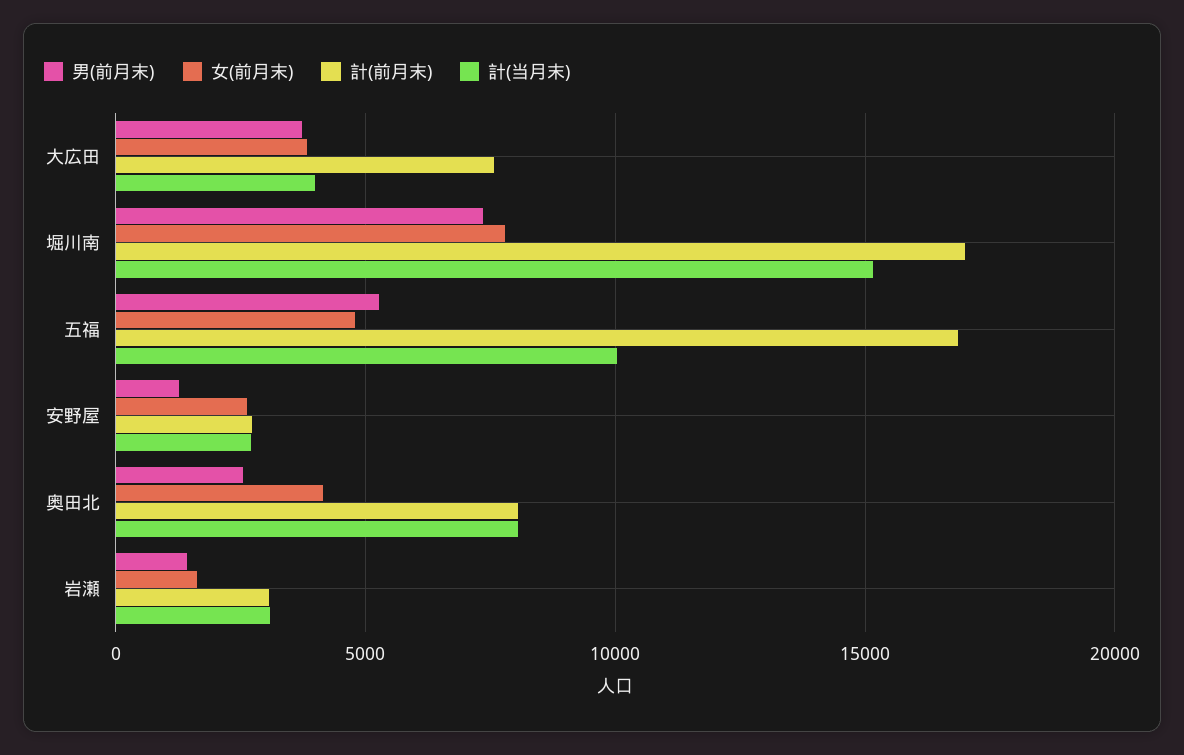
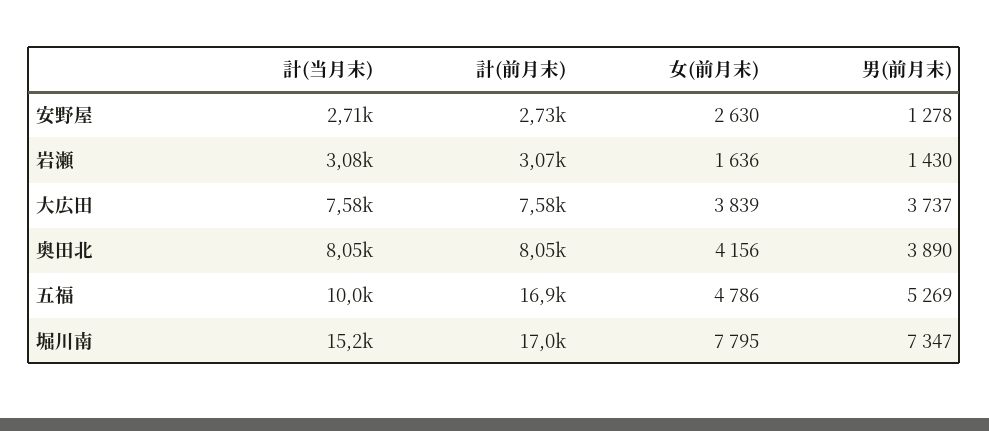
計(当月末), 大広田: 4000 -> 7580
男(前月末), 奥田北: 2500 -> 3890

